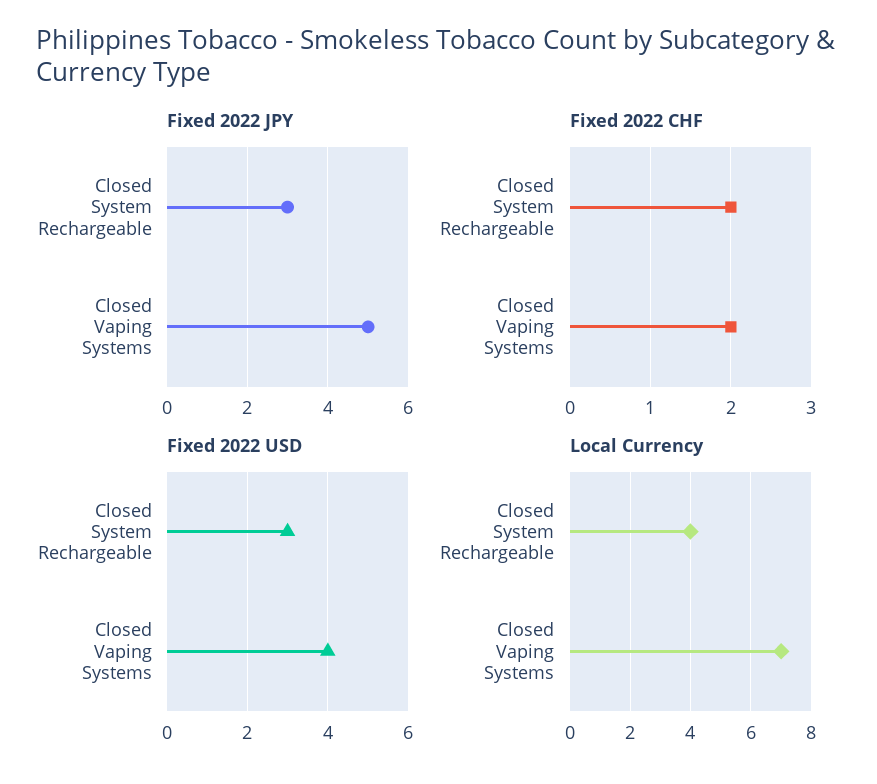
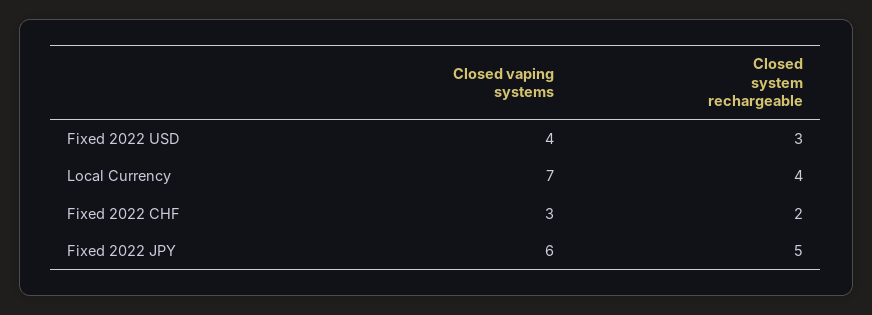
Fixed 2022 JPY, Closed System Rechargeable: 3 -> 5
Fixed 2022 JPY, Closed Vaping Systems: 5 -> 6
Fixed 2022 CHF, Closed Vaping Systems: 2 -> 3

